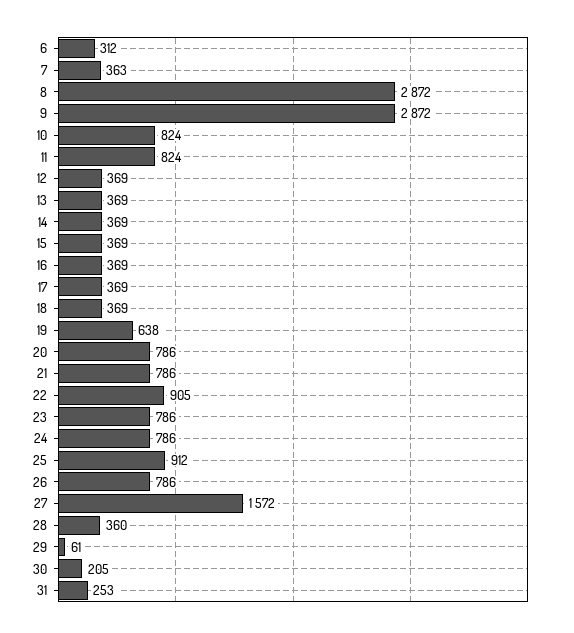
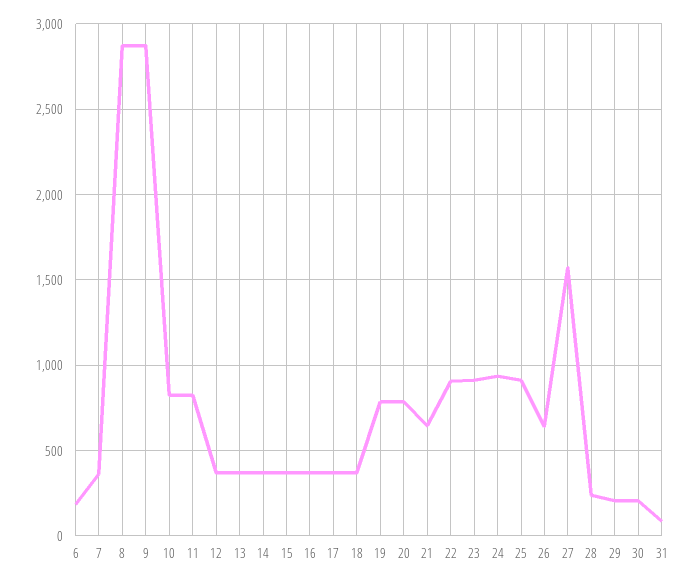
6: 312 -> 200
19: 638 -> 800
21: 786 -> 650
23: 786 -> 900
24: 786 -> 950
26: 786 -> 650
28: 360 -> 250
29: 61 -> 200
31: 253 -> 100

